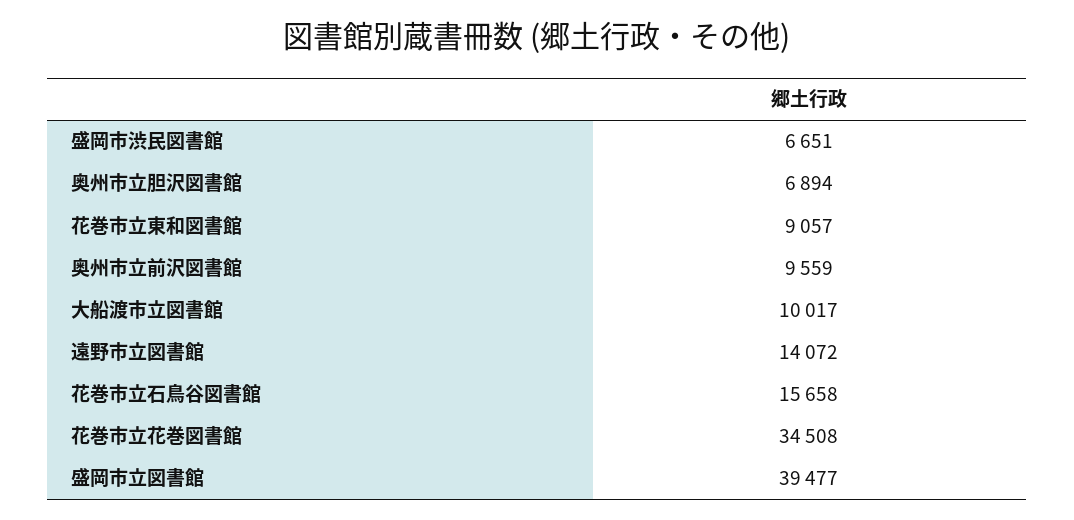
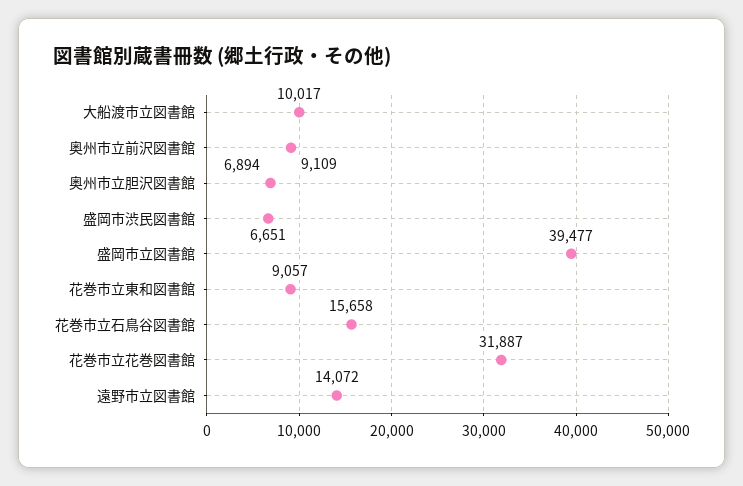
奥州市立前沢図書館: 9559 -> 9109
花巻市立花巻図書館: 34508 -> 31887

